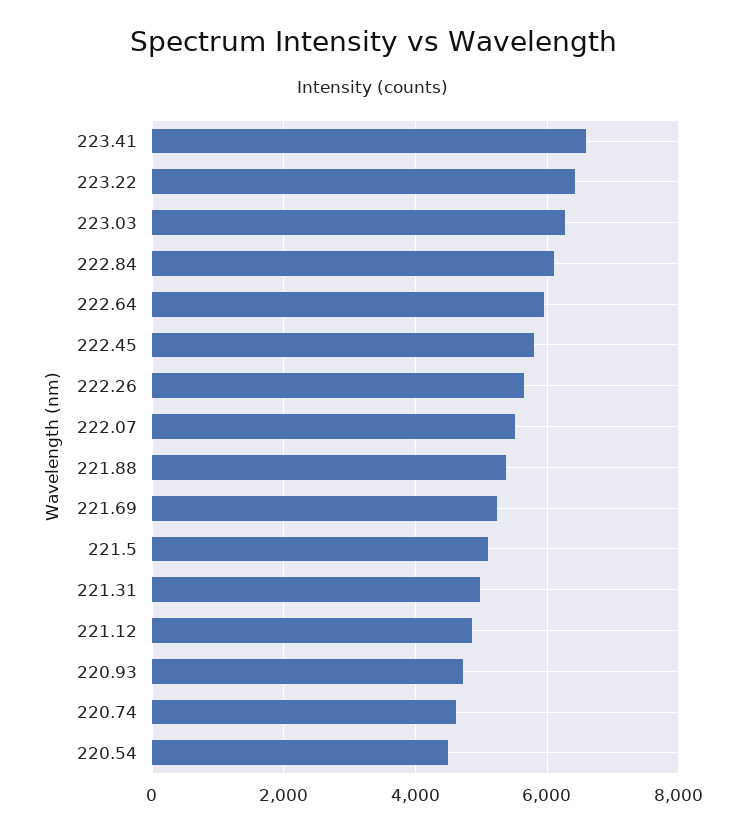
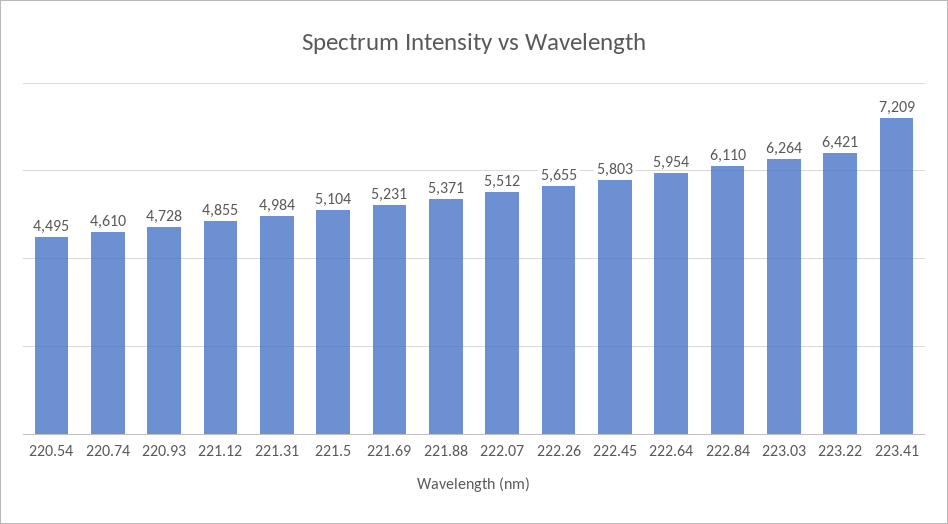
223.41: 6600 -> 7209

